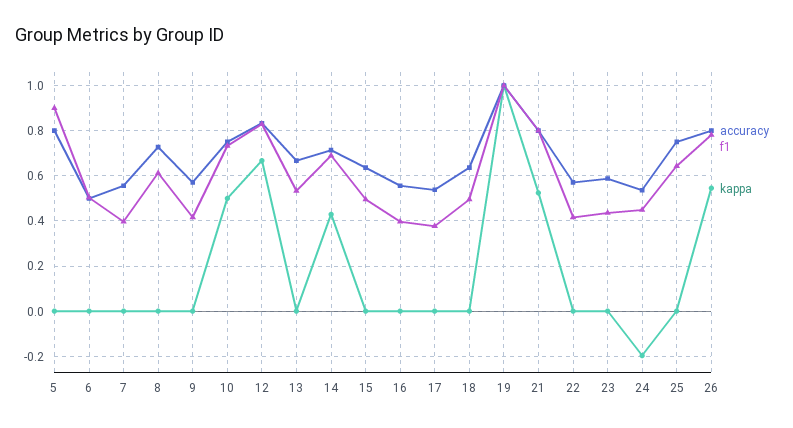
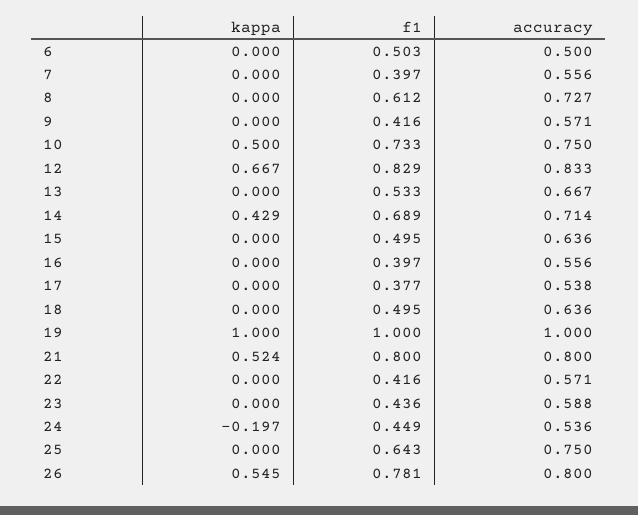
accuracy, 5: 0.8 -> none
f1, 5: 0.9 -> none
kappa, 5: 0 -> none

